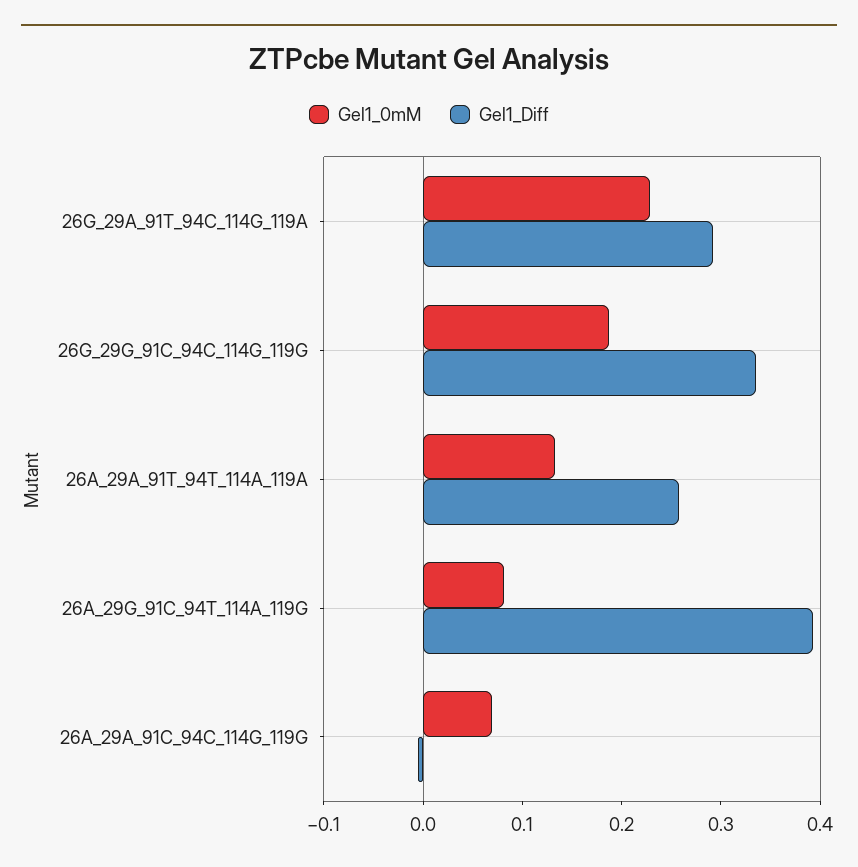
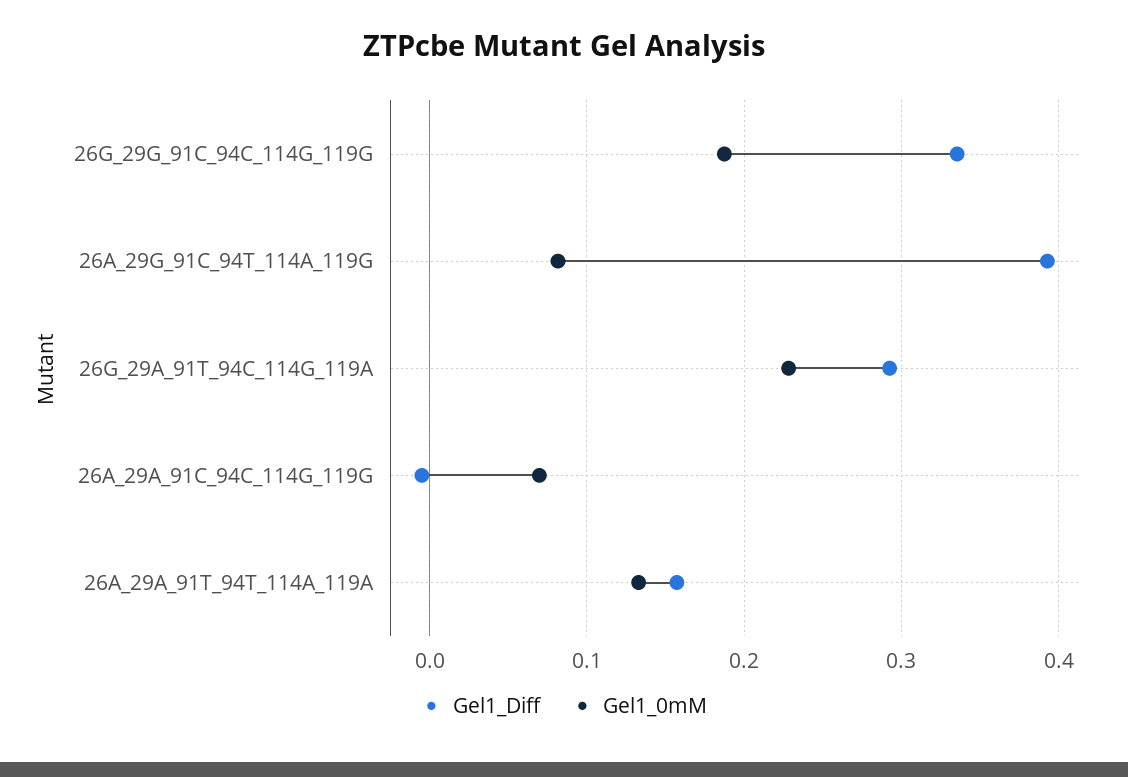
Gel1_Diff, 26A_29A_91T_94T_114A_119A: 0.26 -> 0.16

